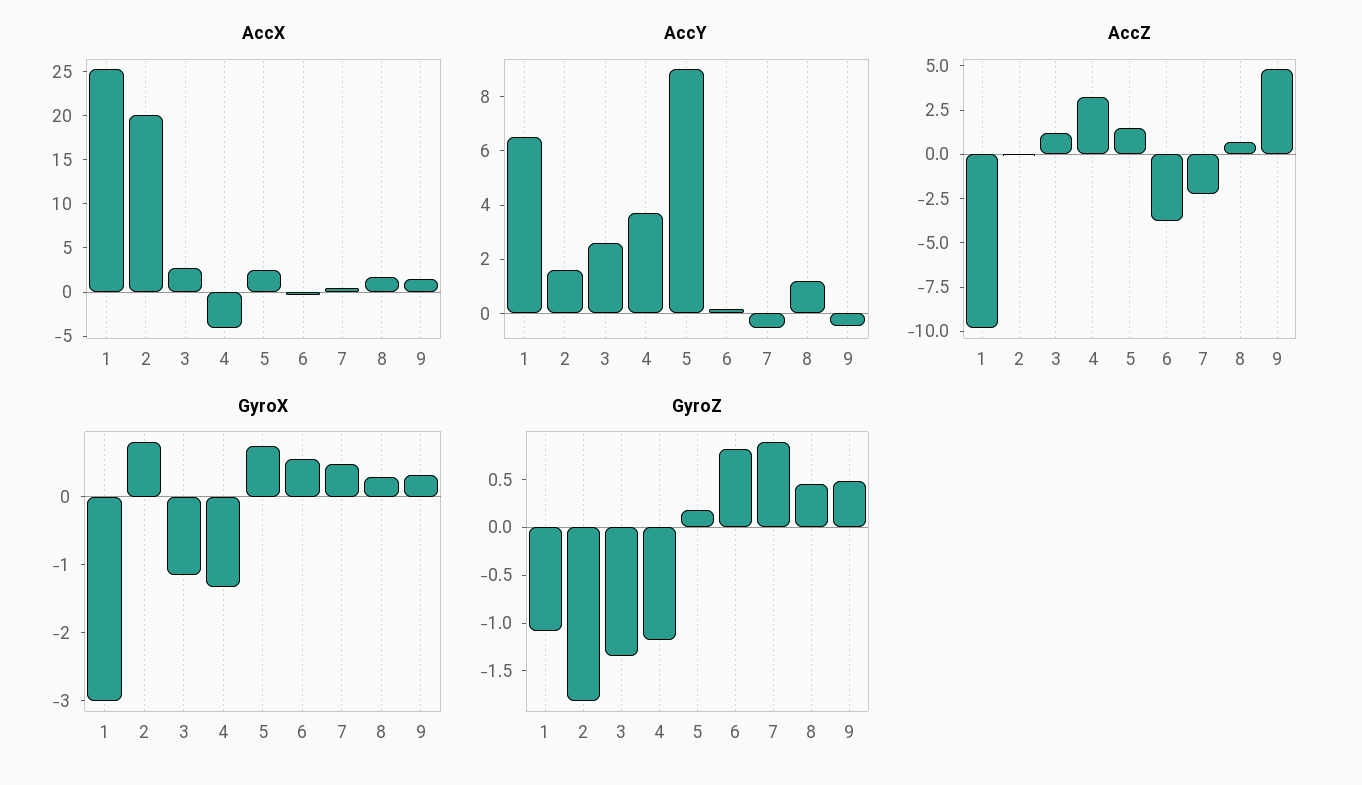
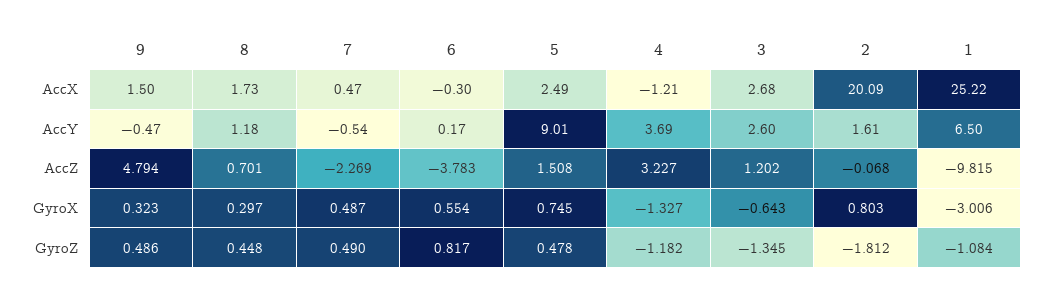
AccX, 4: -4 -> -1.21
GyroX, 3: -1.2 -> -0.643
GyroZ, 5: 0.2 -> 0.478
GyroZ, 7: 0.9 -> 0.49

